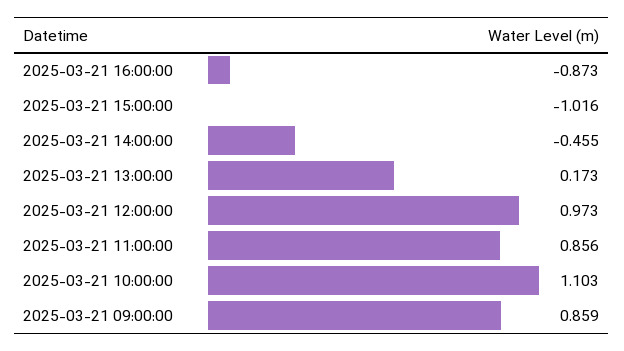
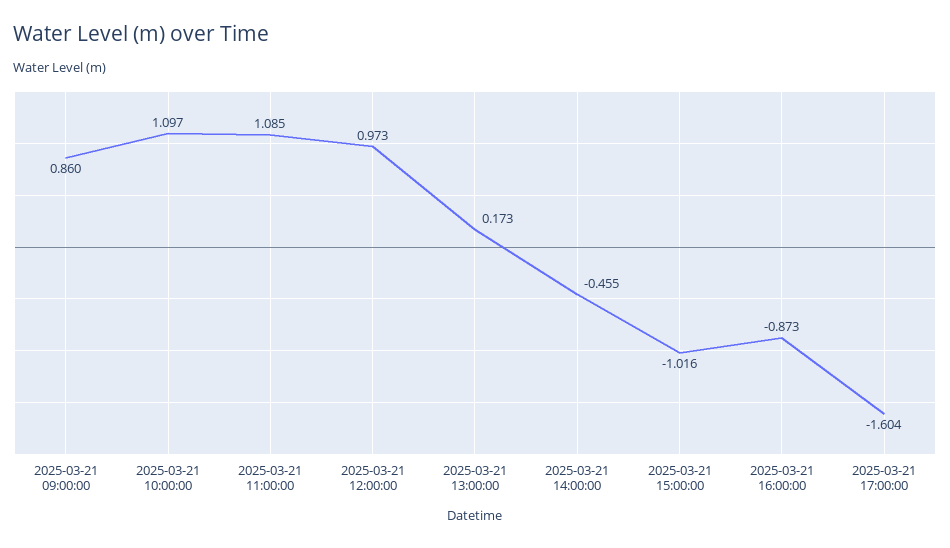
2025-03-21 11:00:00: 0.856 -> 1.085
2025-03-21 10:00:00: 1.103 -> 1.097
2025-03-21 09:00:00: 0.859 -> 0.86
2025-03-21 17:00:00: none -> -1.604

